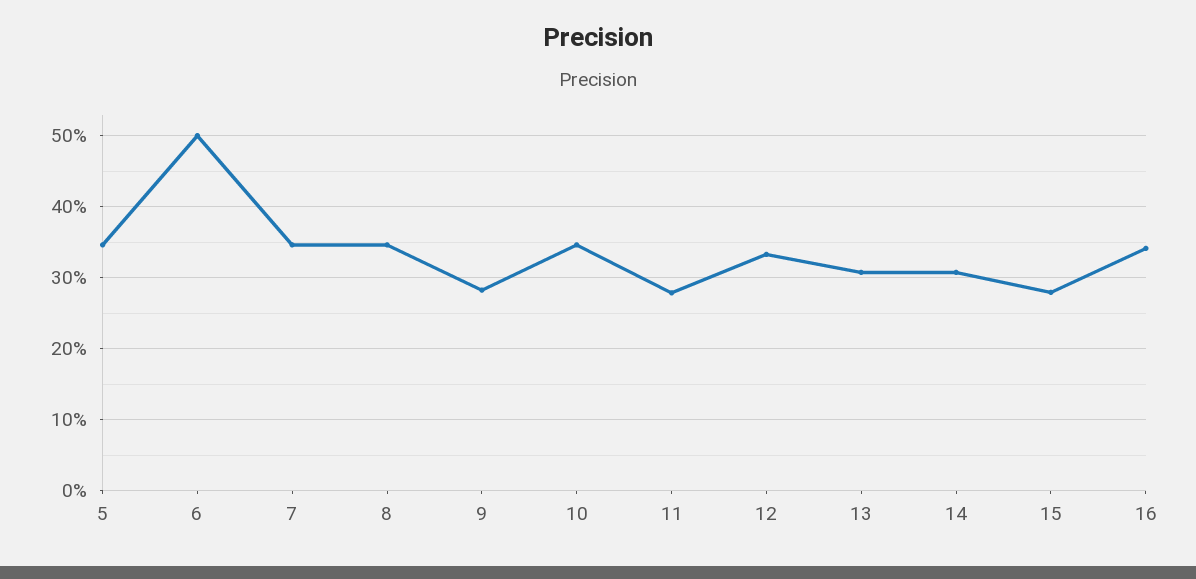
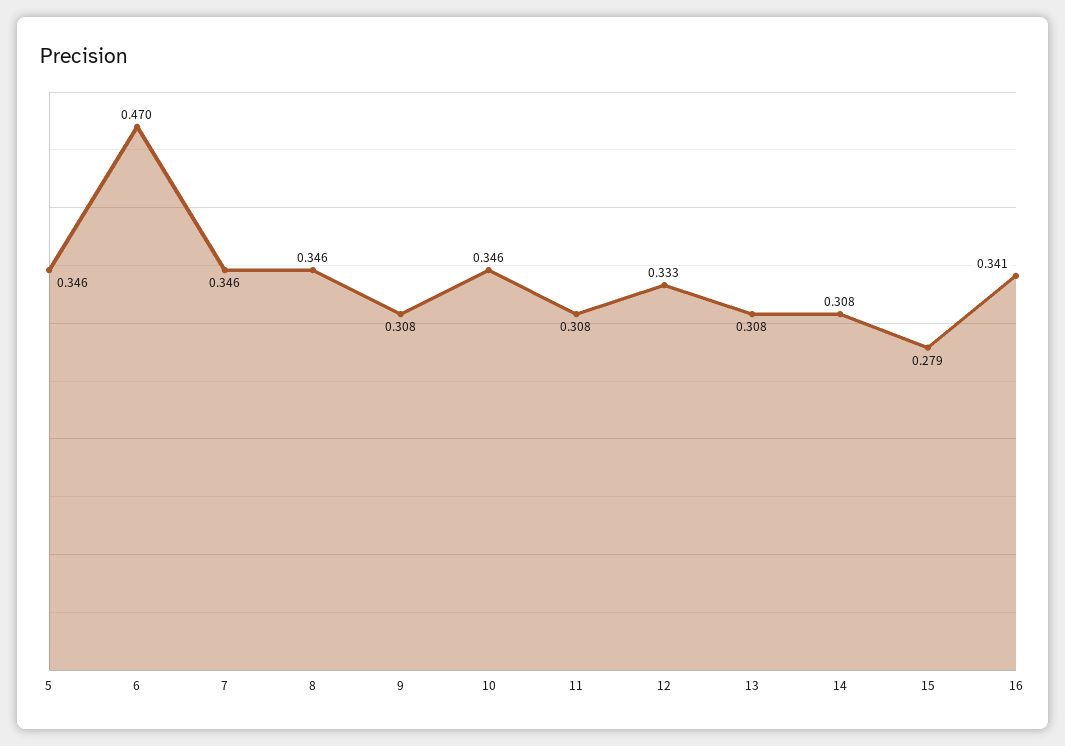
6: 0.5 -> 0.47
9: 0.28 -> 0.308
11: 0.28 -> 0.308

